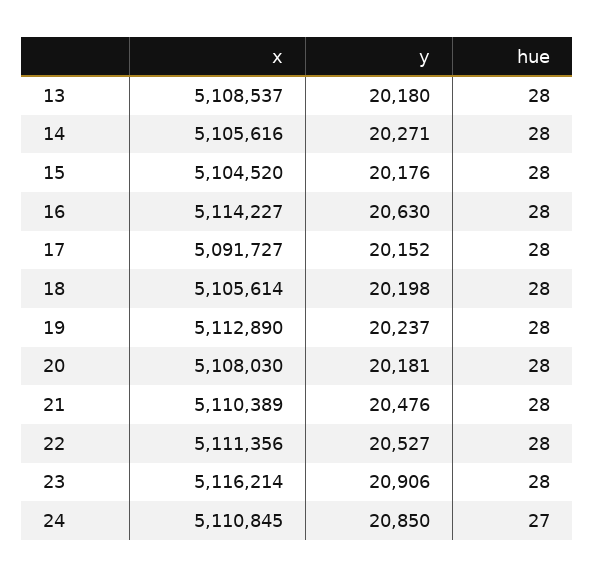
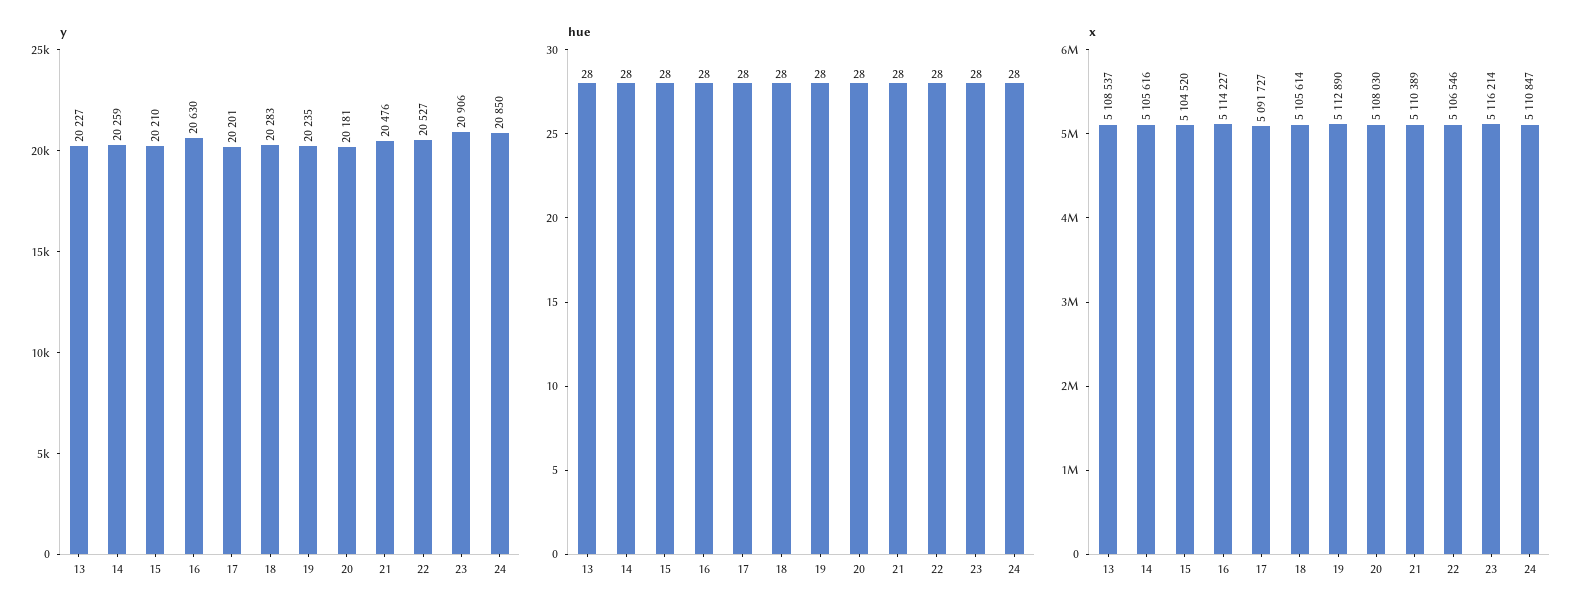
y, 13: 20180 -> 20227
y, 14: 20271 -> 20259
y, 15: 20176 -> 20210
y, 17: 20152 -> 20201
y, 18: 20198 -> 20283
y, 19: 20237 -> 20235
x, 22: 5111356 -> 5106546
x, 24: 5110845 -> 5110847
hue, 24: 27 -> 28

